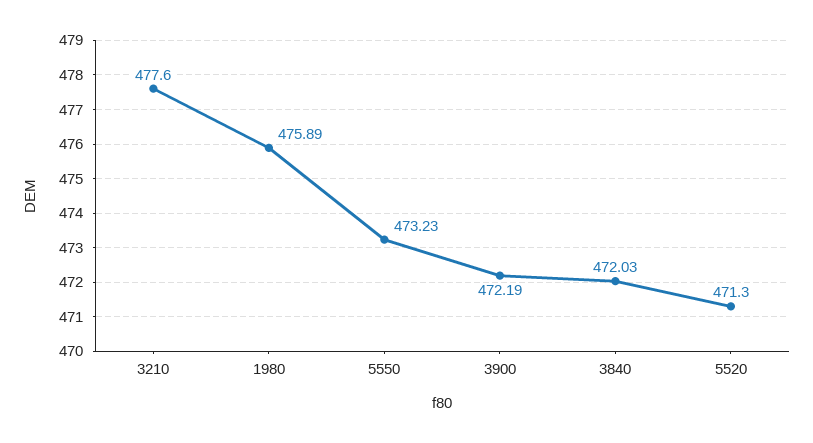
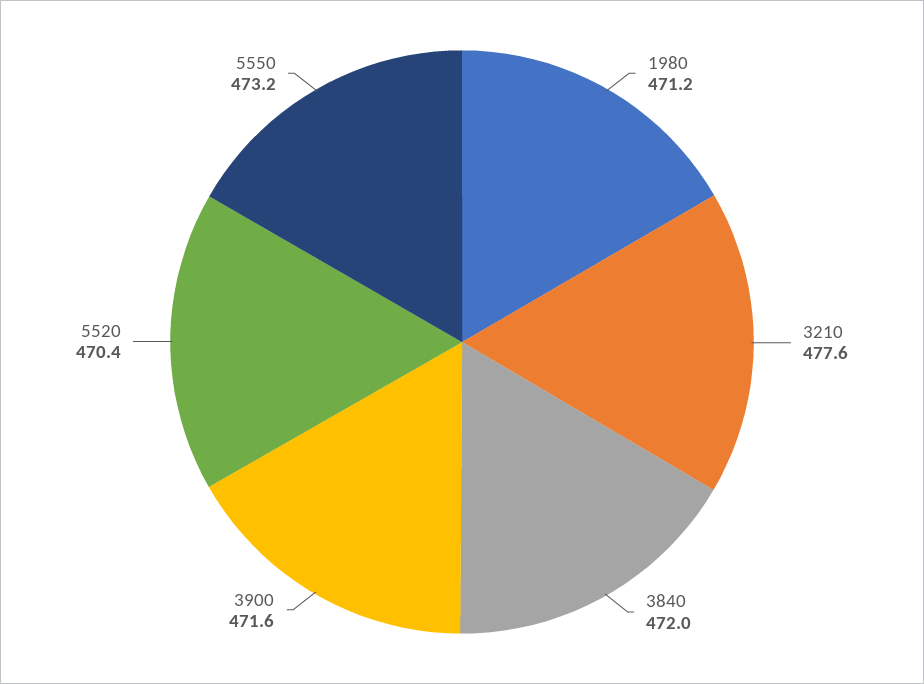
1980: 475.89 -> 471.2
3900: 472.19 -> 471.6
5520: 471.3 -> 470.4

